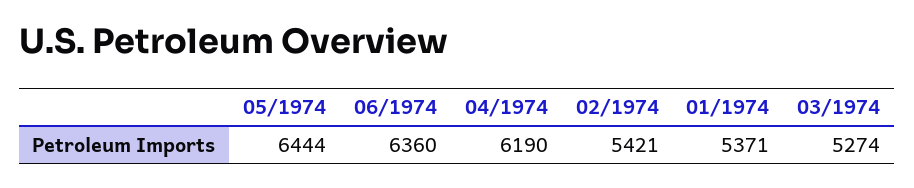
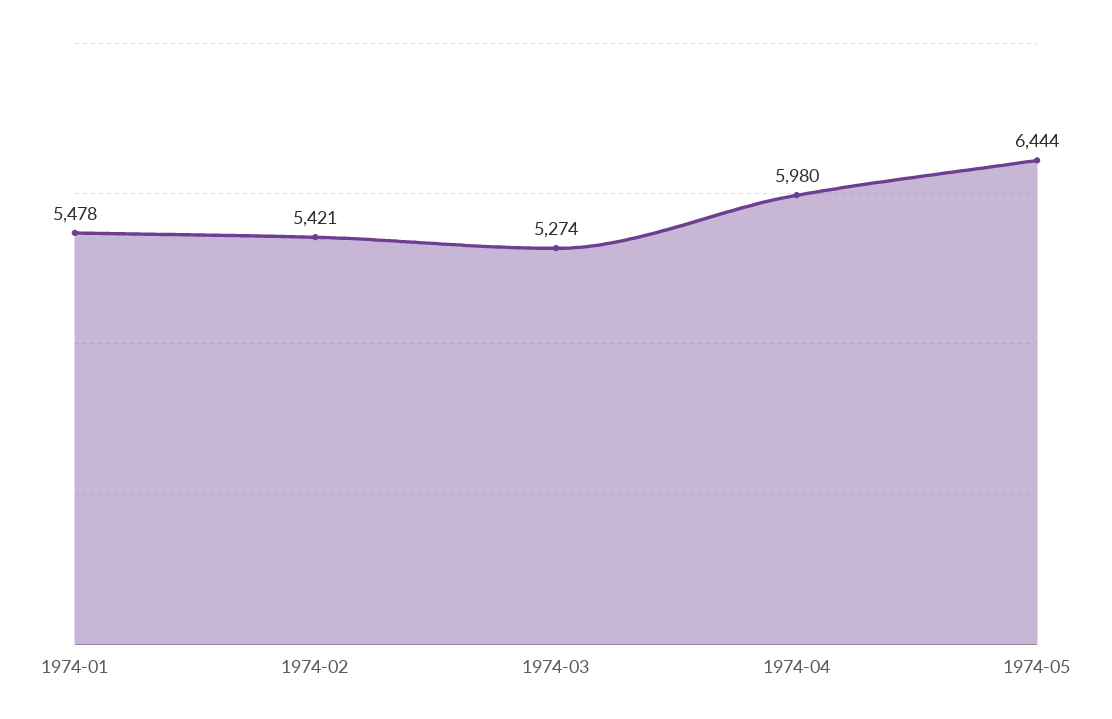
06/1974: 6360 -> none
04/1974: 6190 -> 5980
01/1974: 5371 -> 5478

